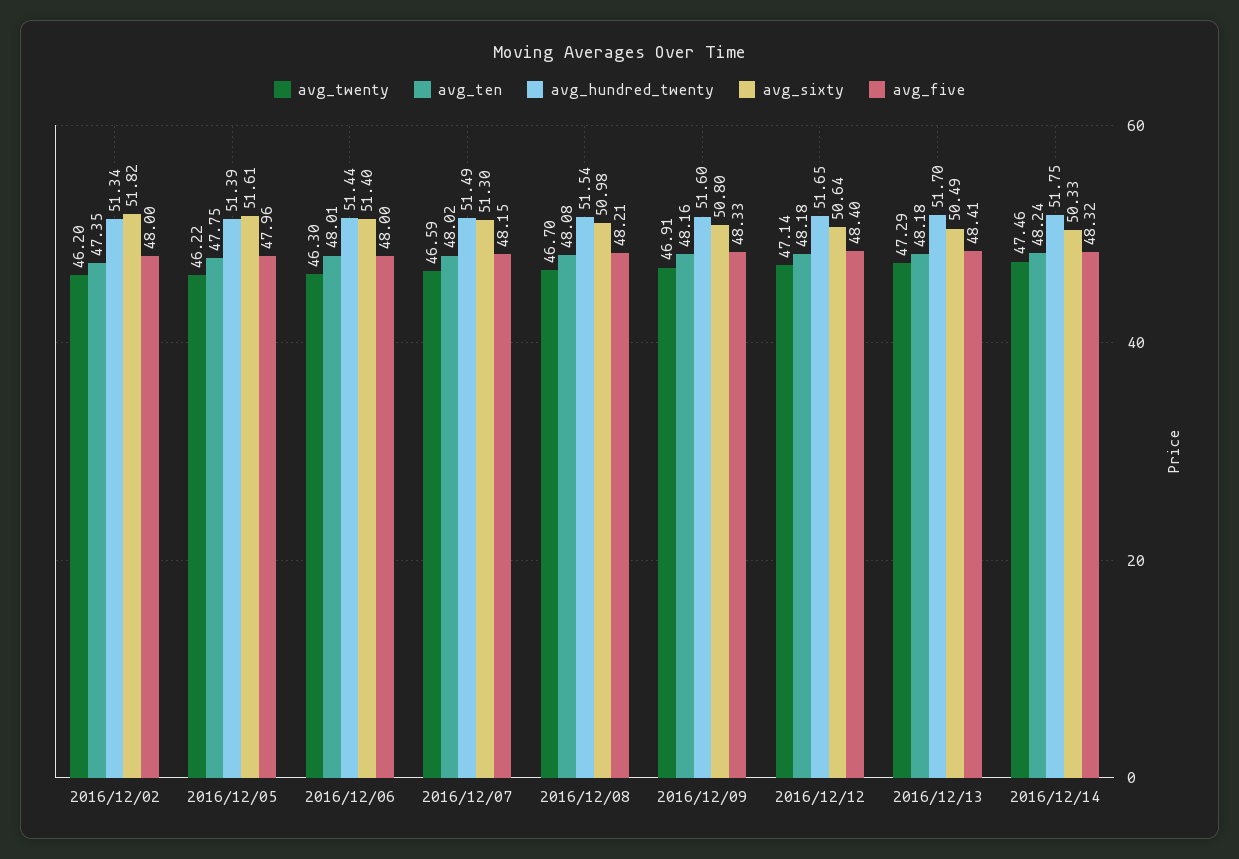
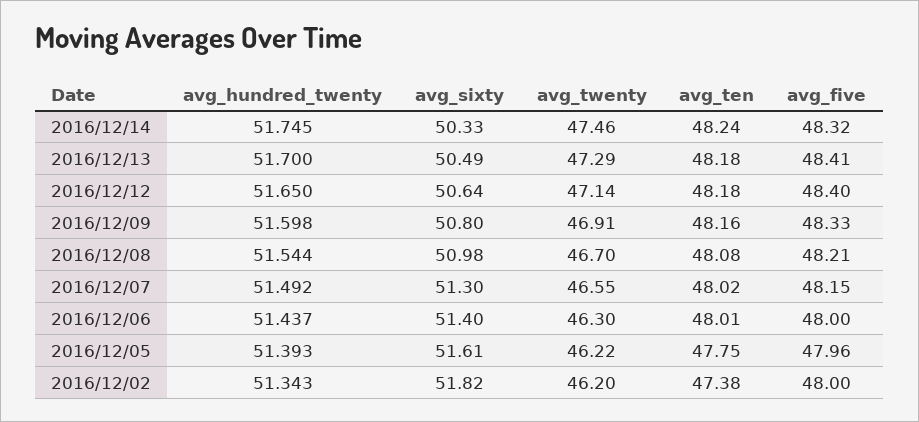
avg_ten, 2016/12/02: 47.35 -> 47.38
avg_twenty, 2016/12/07: 46.59 -> 46.55

